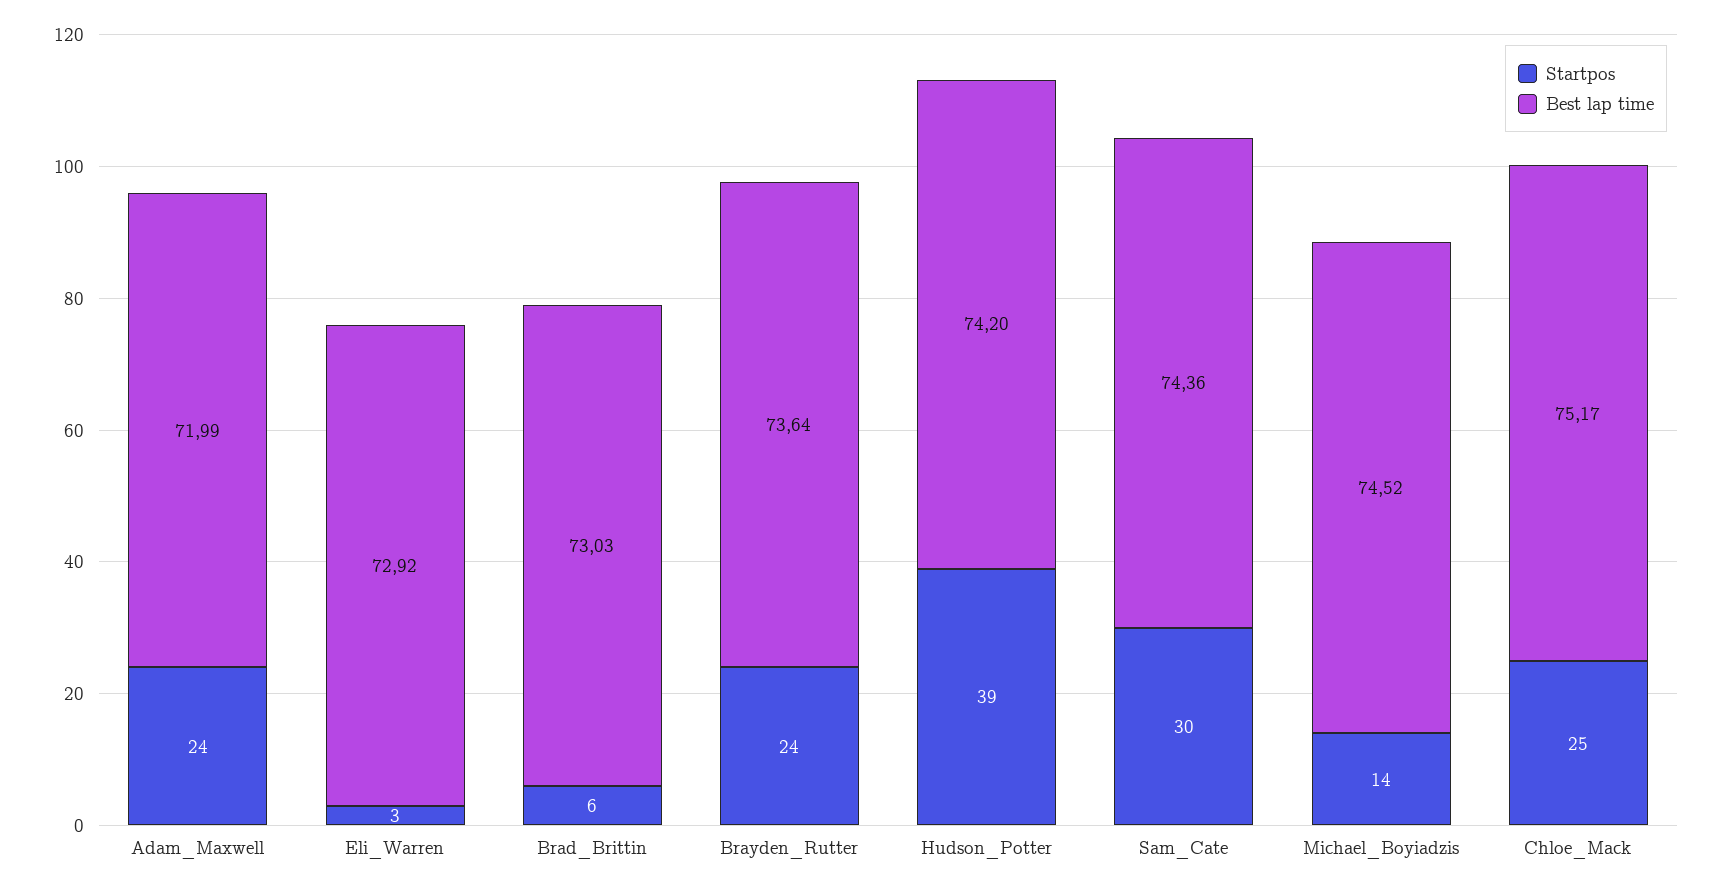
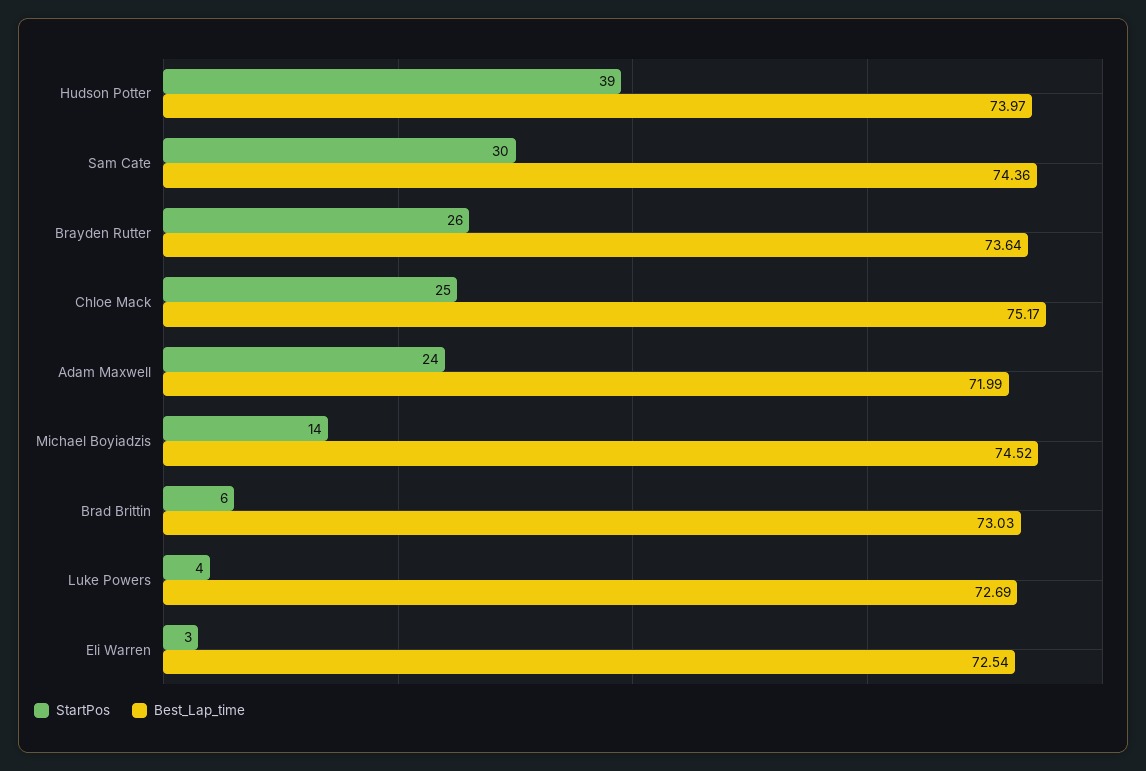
Best lap time, Eli_Warren: 72.92 -> 72.54
Startpos, Brayden_Rutter: 24 -> 26
Best lap time, Hudson_Potter: 74.2 -> 73.97
Startpos, Luke Powers: none -> 4
Best lap time, Luke Powers: none -> 72.69

